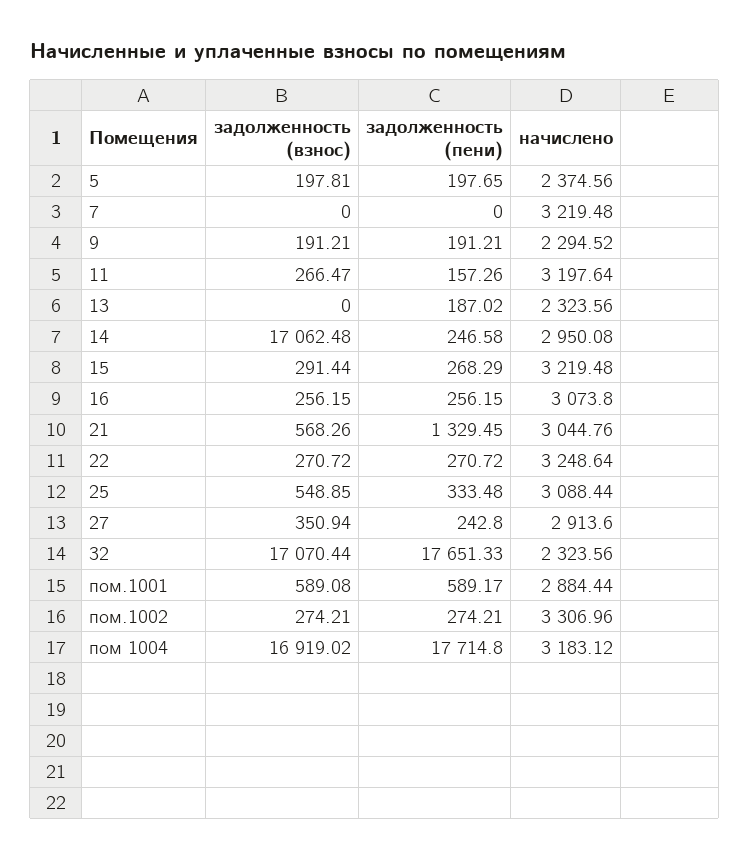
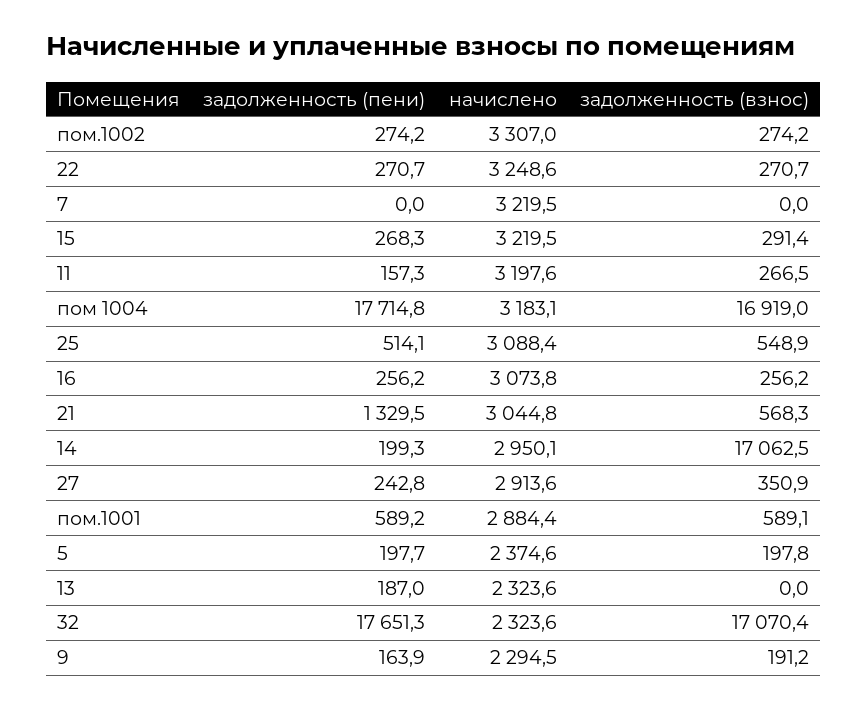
задолженность (пени), 9: 191.21 -> 163.9
задолженность (пени), 14: 246.58 -> 199.3
задолженность (пени), 25: 333.48 -> 514.1

